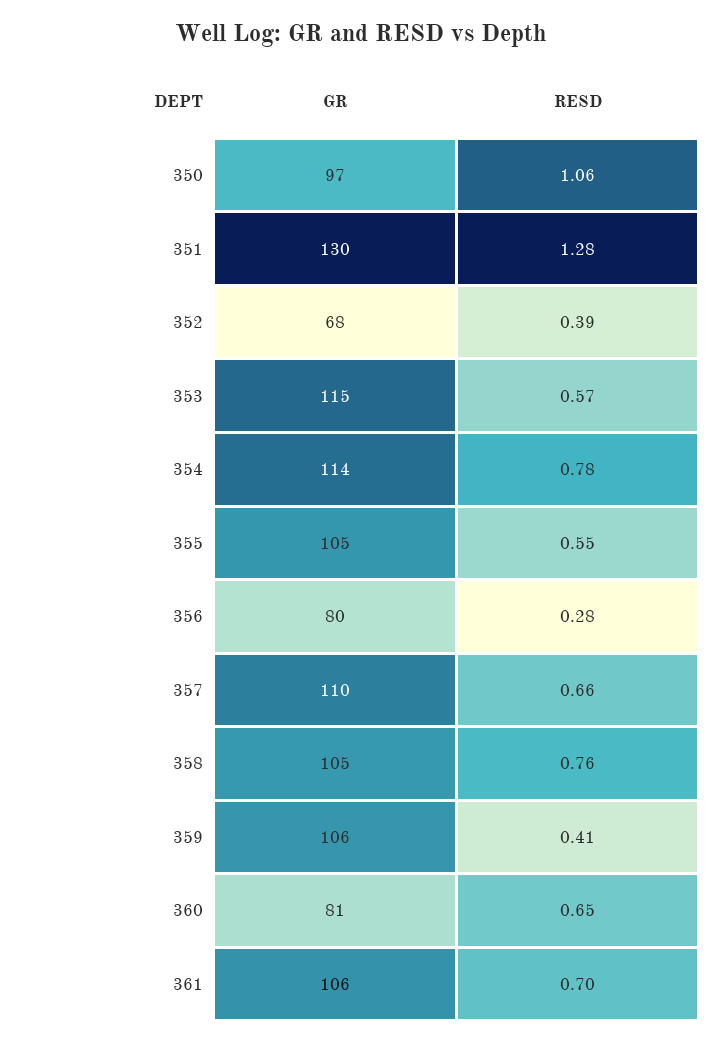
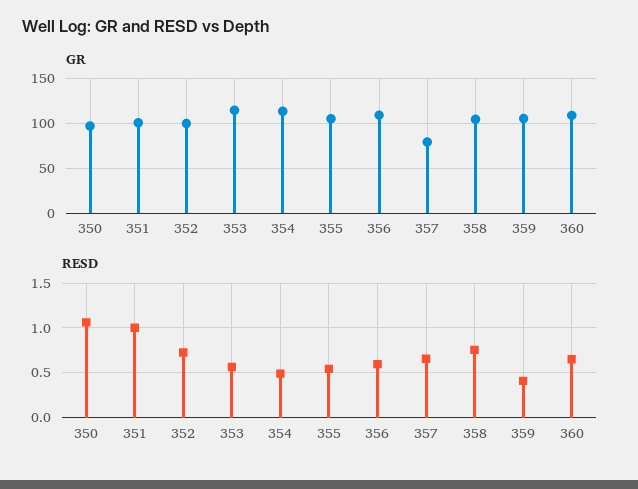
GR, 351: 130 -> 100
RESD, 351: 1.28 -> 1
GR, 352: 68 -> 100
RESD, 352: 0.39 -> 0.7
RESD, 354: 0.78 -> 0.5
GR, 356: 80 -> 110
RESD, 356: 0.28 -> 0.6
GR, 357: 110 -> 80
GR, 360: 81 -> 110
GR, 361: 106 -> none
RESD, 361: 0.7 -> none

